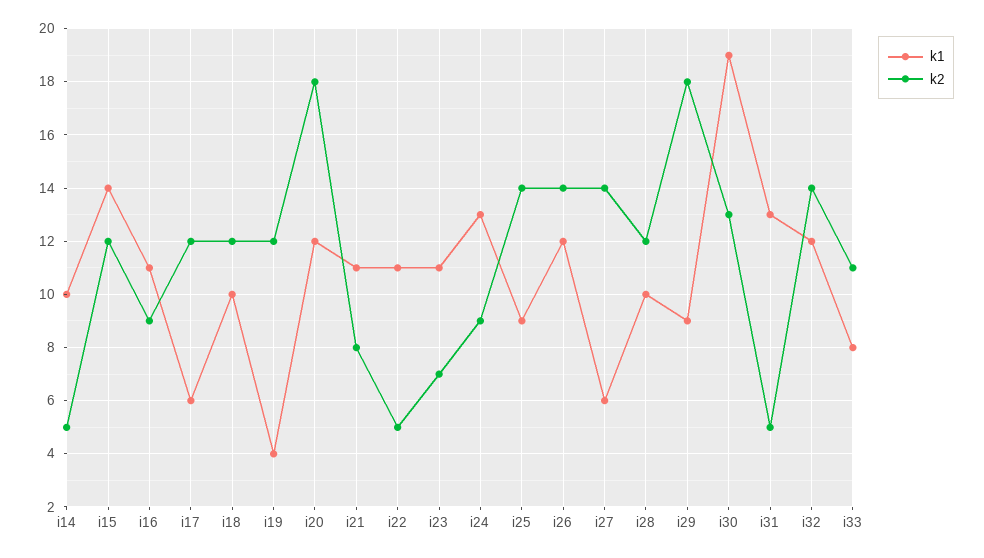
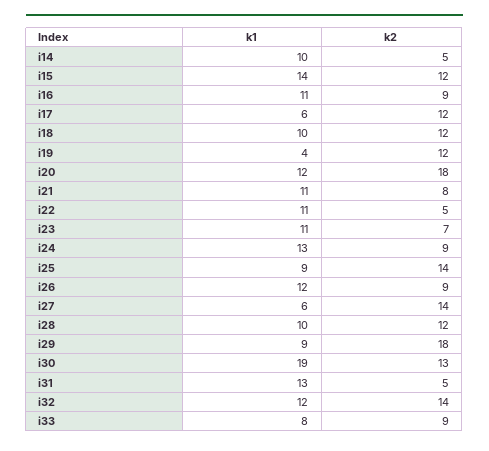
k2, i26: 14 -> 9
k2, i33: 11 -> 9

